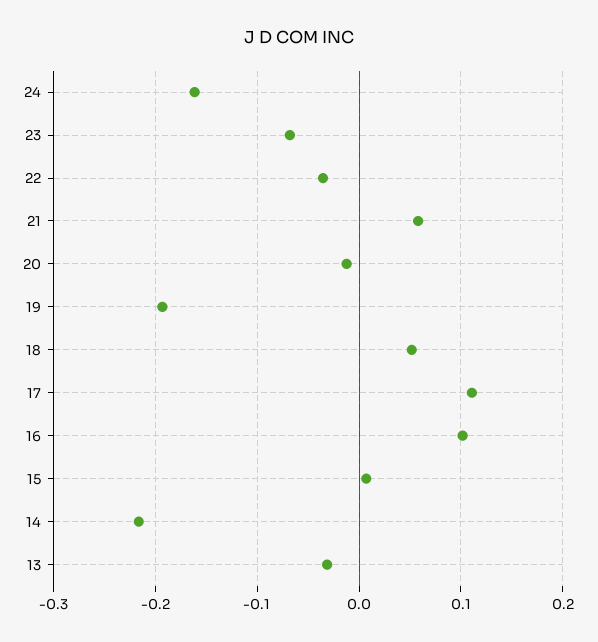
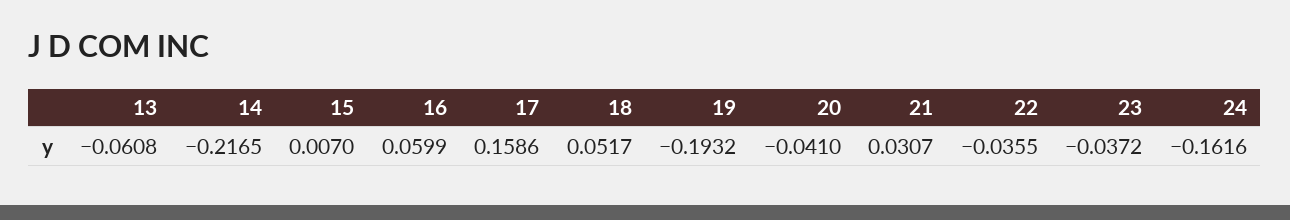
23: -0.07 -> -0.0372
21: 0.06 -> 0.0307
20: -0.01 -> -0.041
17: 0.11 -> 0.1586
16: 0.1 -> 0.0599
13: -0.03 -> -0.0608

